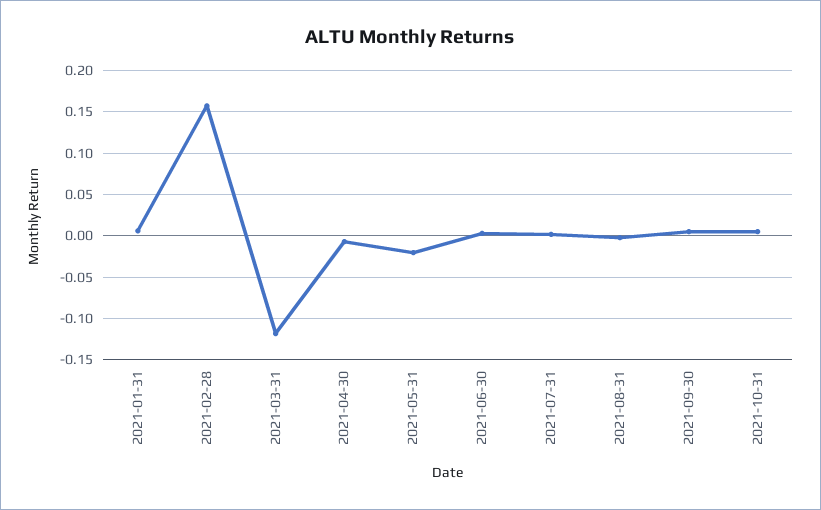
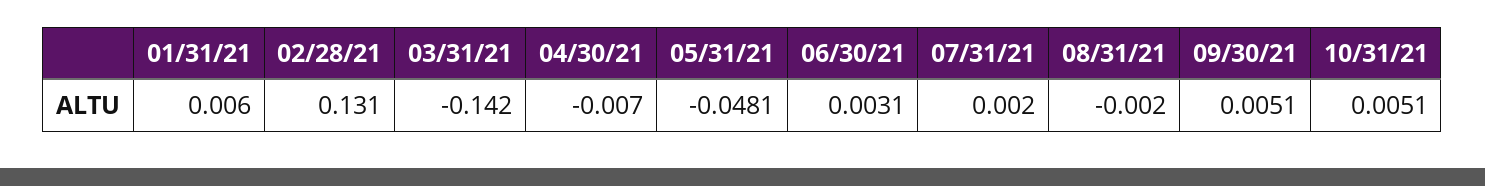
2021-02-28: 0.16 -> 0.131
2021-03-31: -0.12 -> -0.142
2021-05-31: -0.02 -> -0.0481

